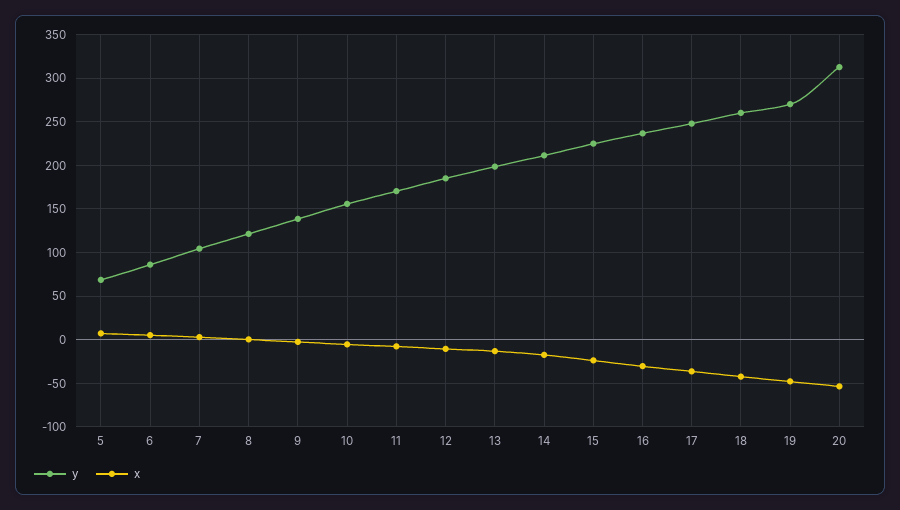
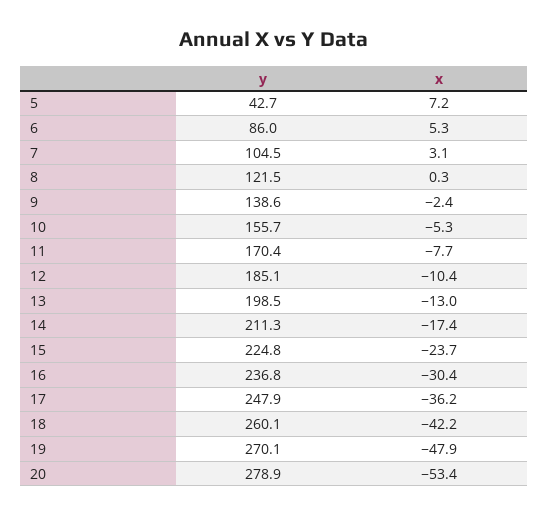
y, 5: 70 -> 42.7
y, 20: 310 -> 278.9

